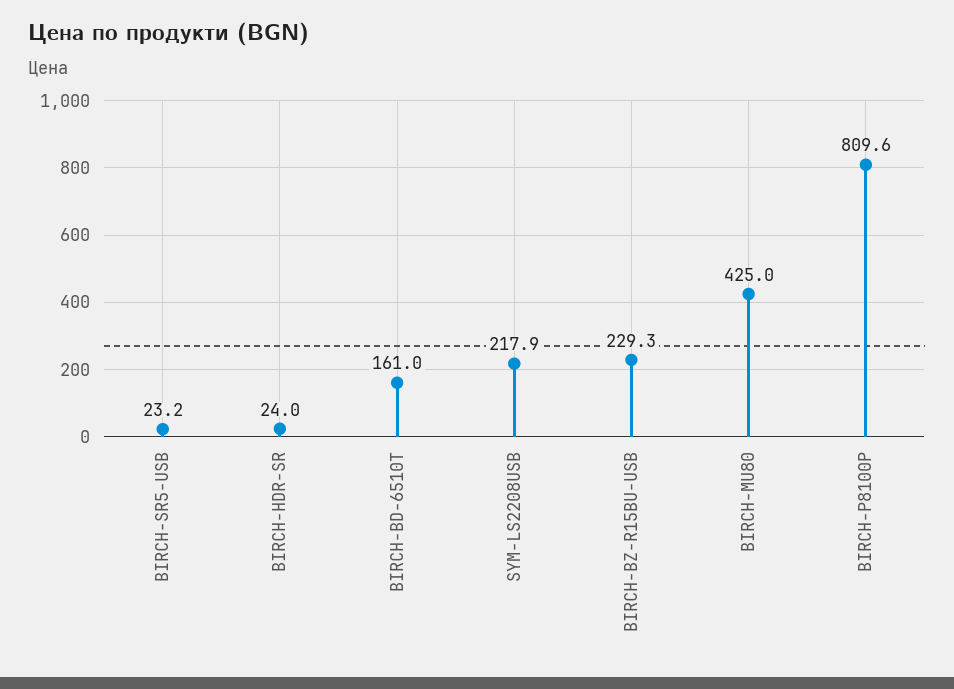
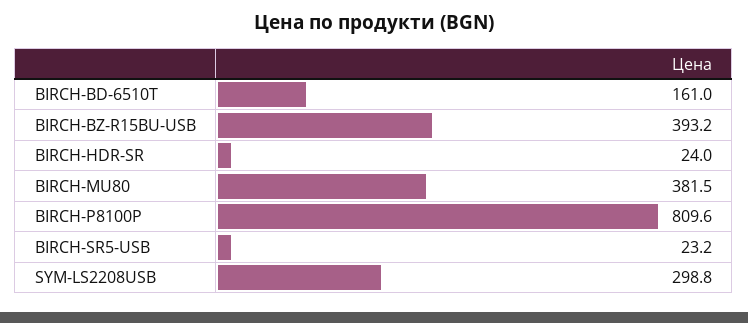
SYM-LS2208USB: 217.9 -> 298.8
BIRCH-BZ-R15BU-USB: 229.3 -> 393.2
BIRCH-MU80: 425 -> 381.5

